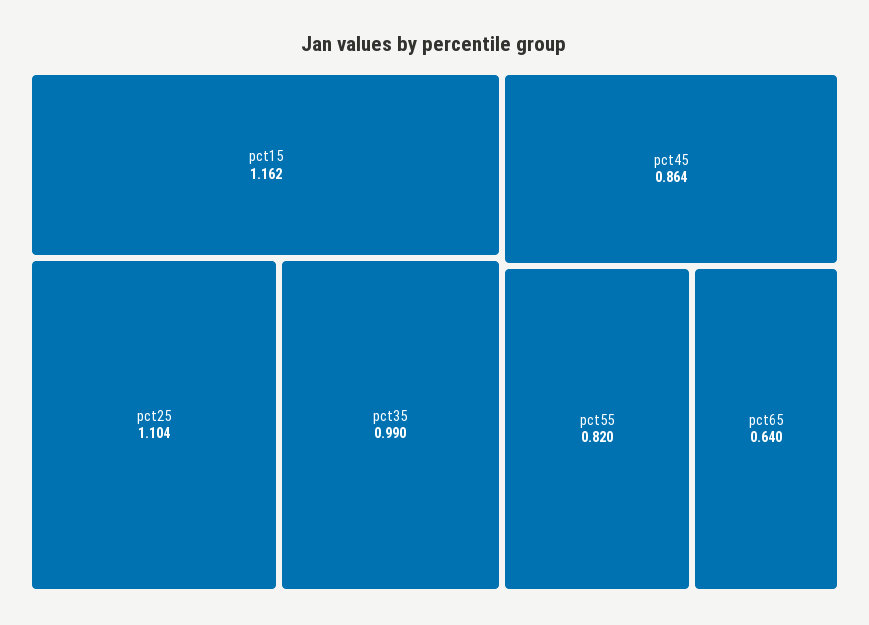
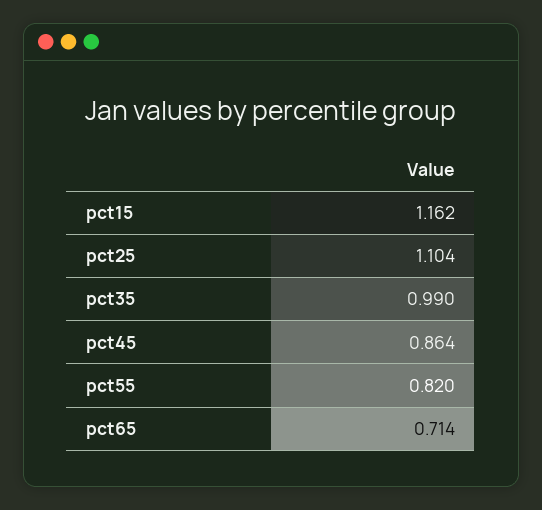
pct65: 0.64 -> 0.714

